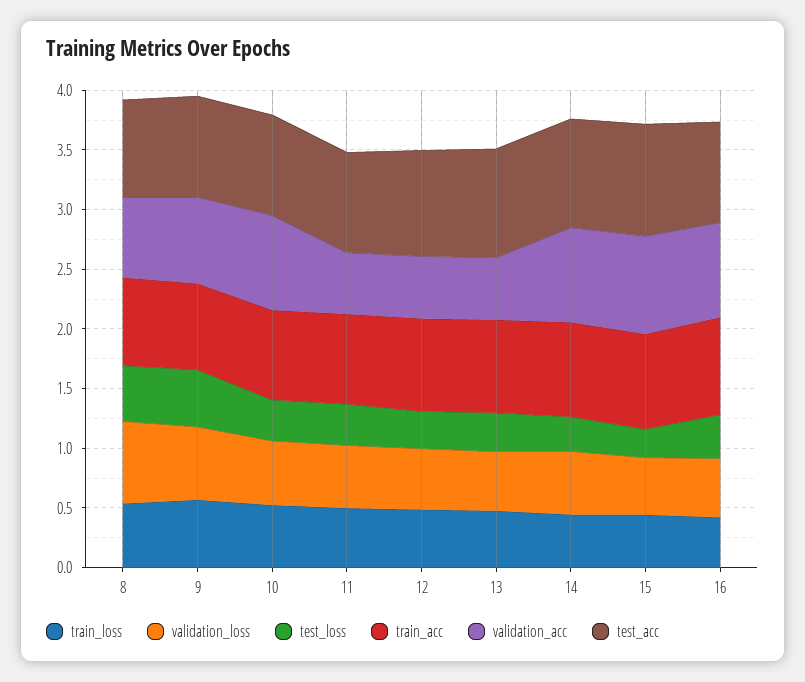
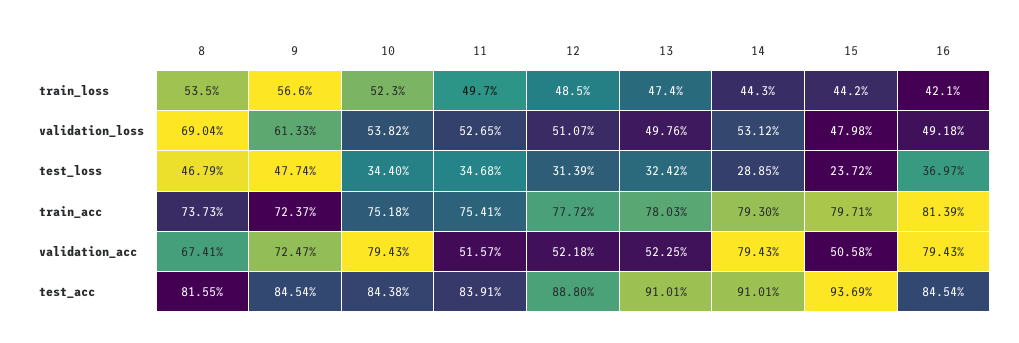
validation_acc, 15: 0.8 -> 0.5058

